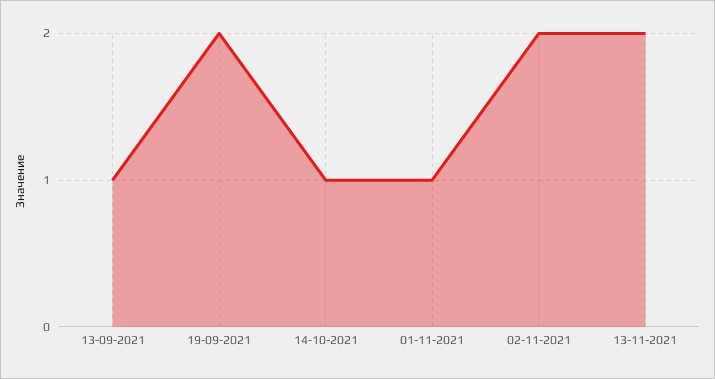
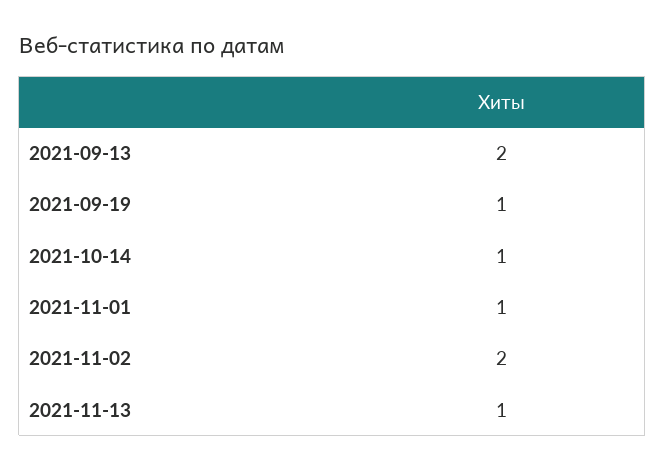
13-09-2021: 1 -> 2
19-09-2021: 2 -> 1
13-11-2021: 2 -> 1

